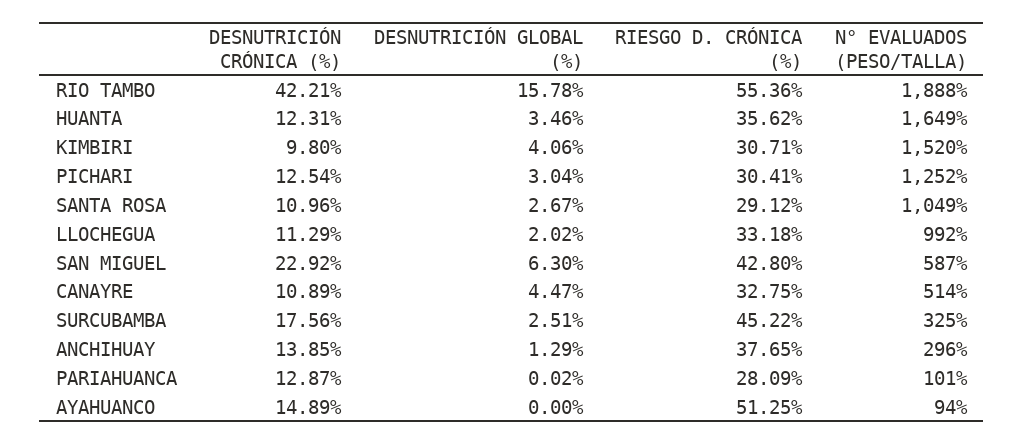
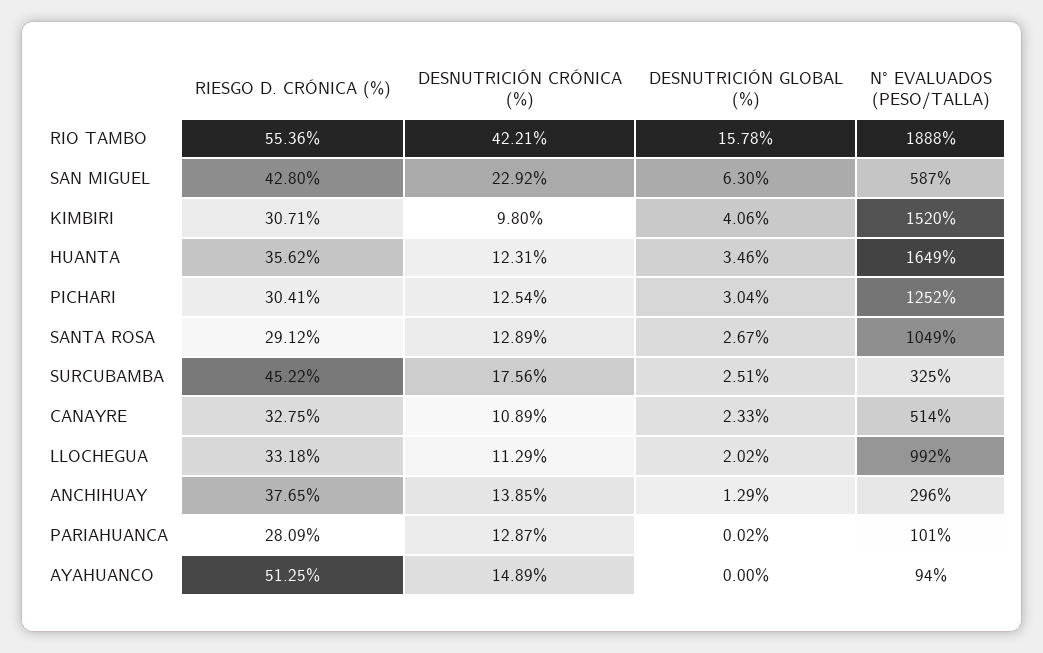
DESNUTRICIÓN CRÓNICA (%), SANTA ROSA: 10.96 -> 12.89
DESNUTRICIÓN GLOBAL (%), CANAYRE: 4.47 -> 2.33

